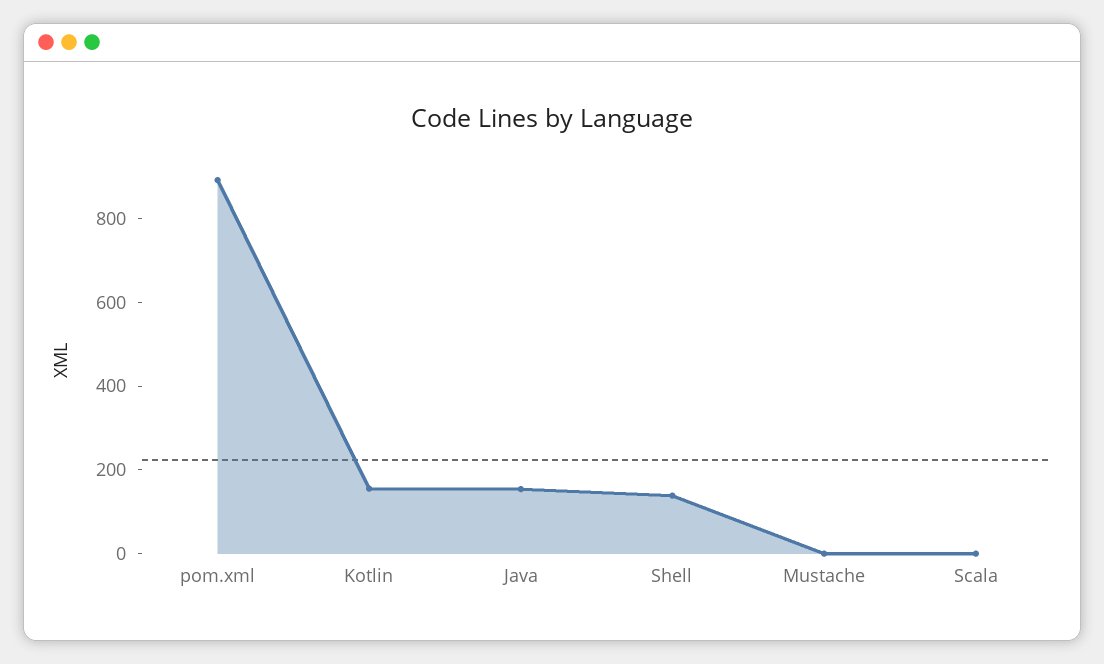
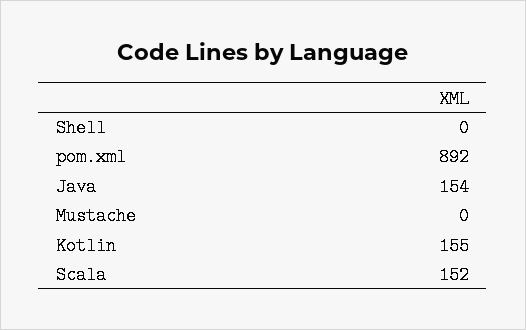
Shell: 150 -> 0
Scala: 0 -> 152

